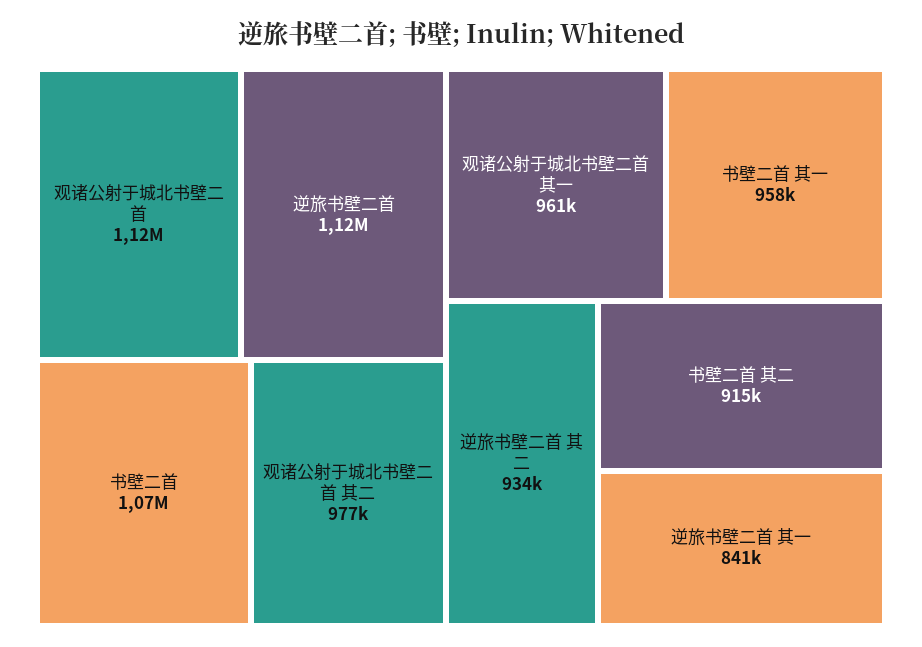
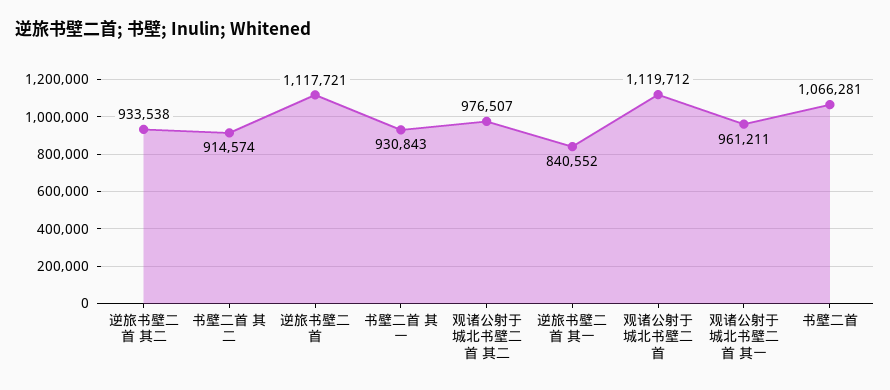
书壁二首 其一: 958000 -> 930843

